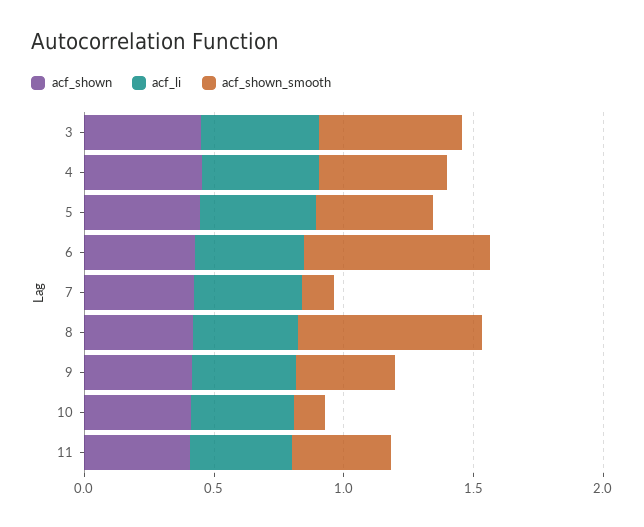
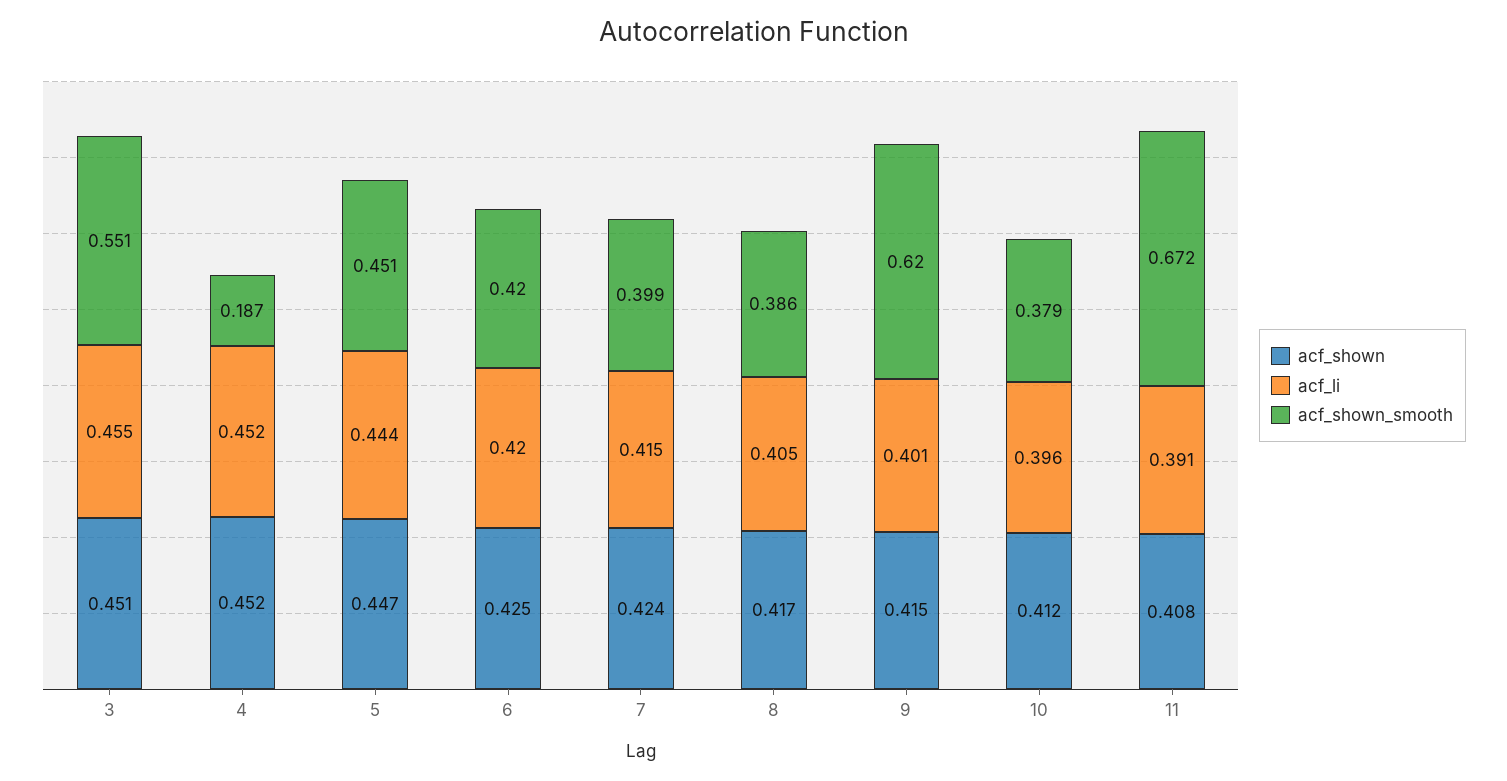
acf_shown_smooth, 4: 0.5 -> 0.187
acf_shown_smooth, 6: 0.7 -> 0.42
acf_shown_smooth, 7: 0.1 -> 0.399
acf_shown_smooth, 8: 0.7 -> 0.386
acf_shown_smooth, 9: 0.4 -> 0.62
acf_shown_smooth, 10: 0.1 -> 0.379
acf_shown_smooth, 11: 0.4 -> 0.672

